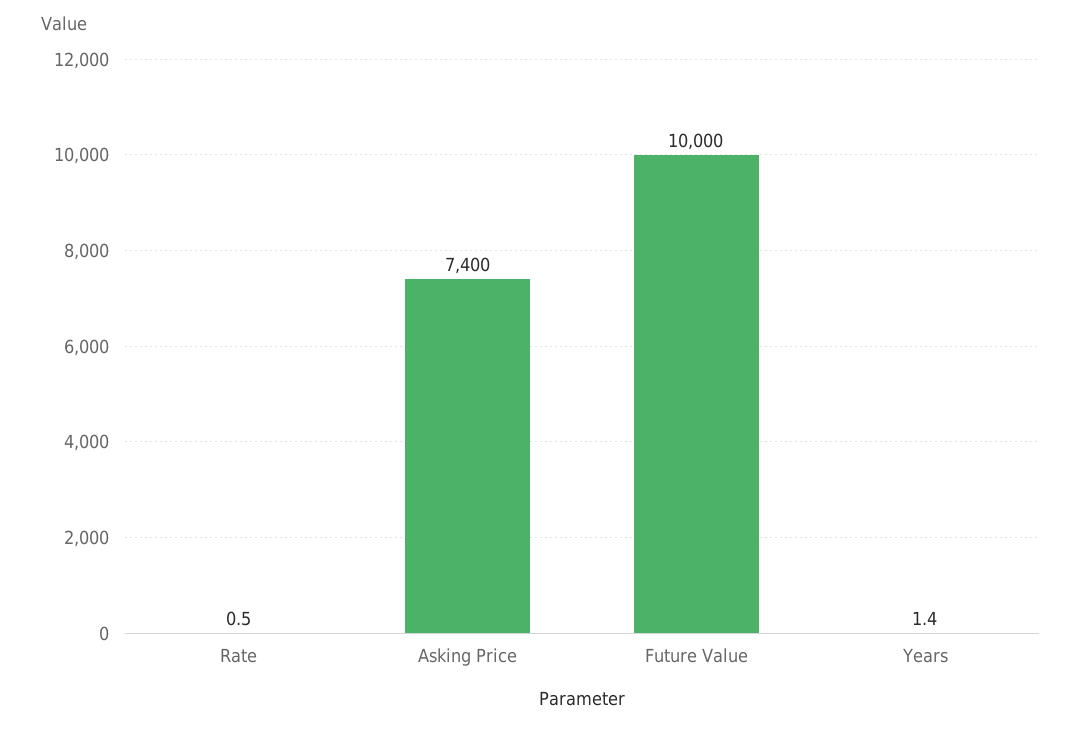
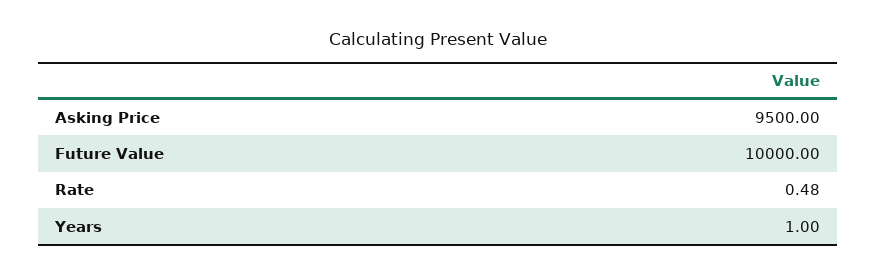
Asking Price: 7400 -> 9500
Years: 1.4 -> 1

